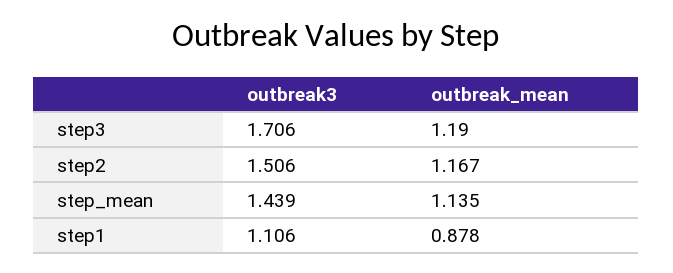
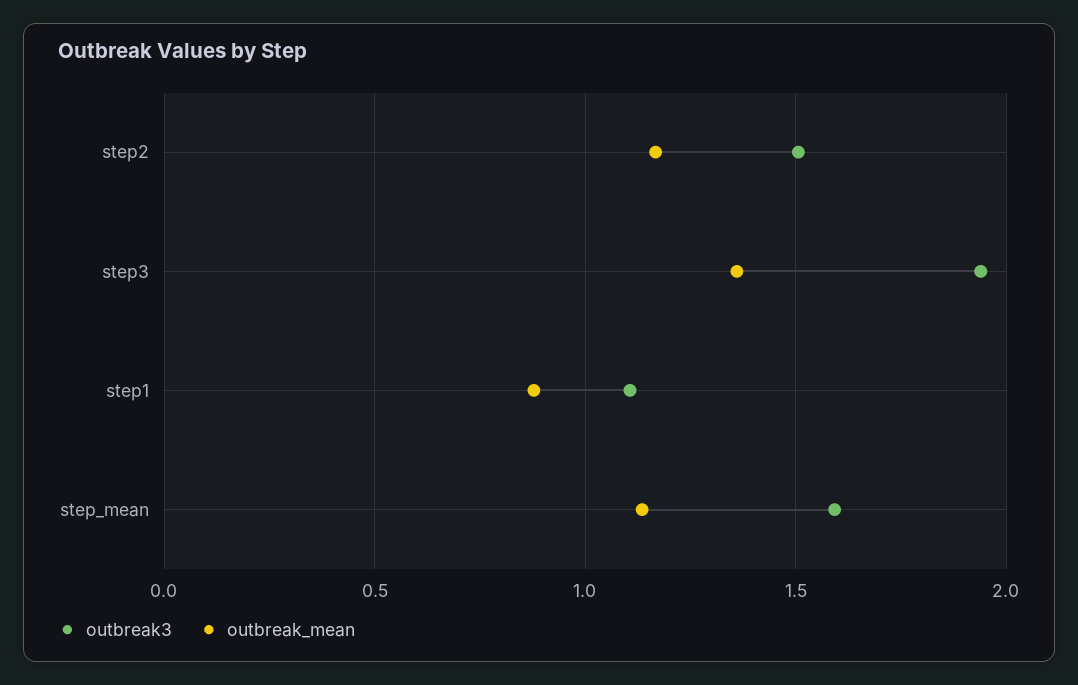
outbreak3, step3: 1.706 -> 1.95
outbreak_mean, step3: 1.19 -> 1.35
outbreak3, step_mean: 1.439 -> 1.6

